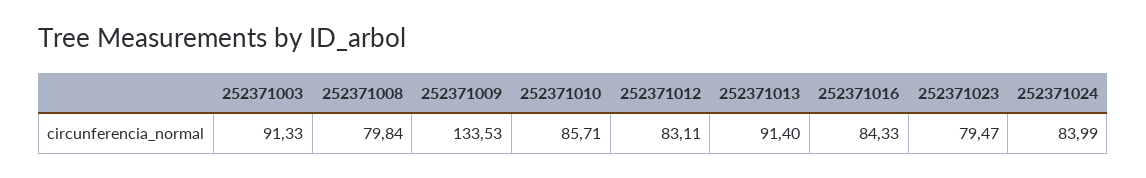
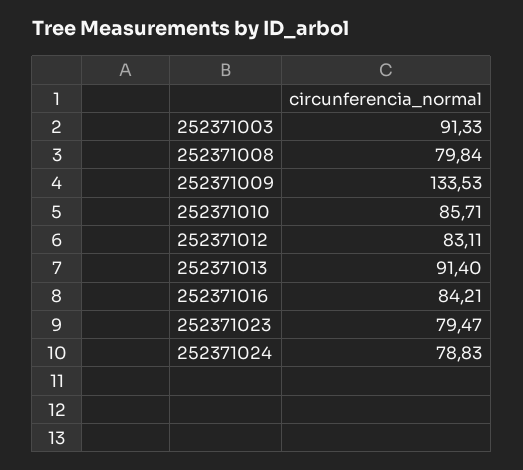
252371016: 84.33 -> 84.21
252371024: 83.99 -> 78.83

